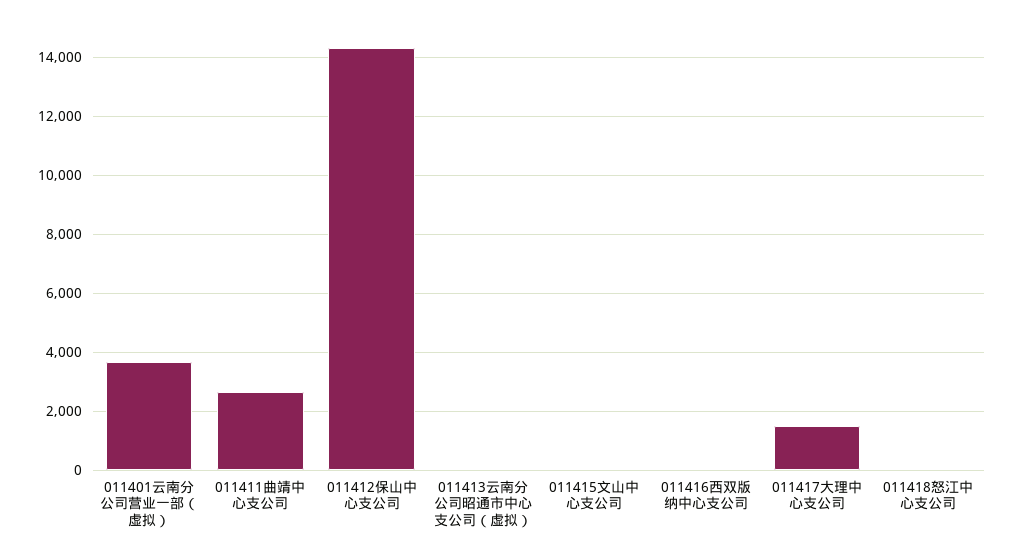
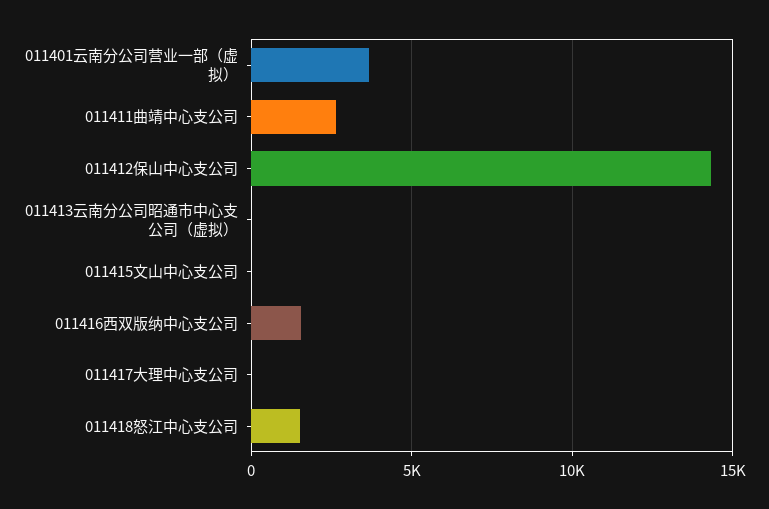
011416西双版纳中心支公司: 0 -> 1500
011417大理中心支公司: 1500 -> 0
011418怒江中心支公司: 0 -> 1500

